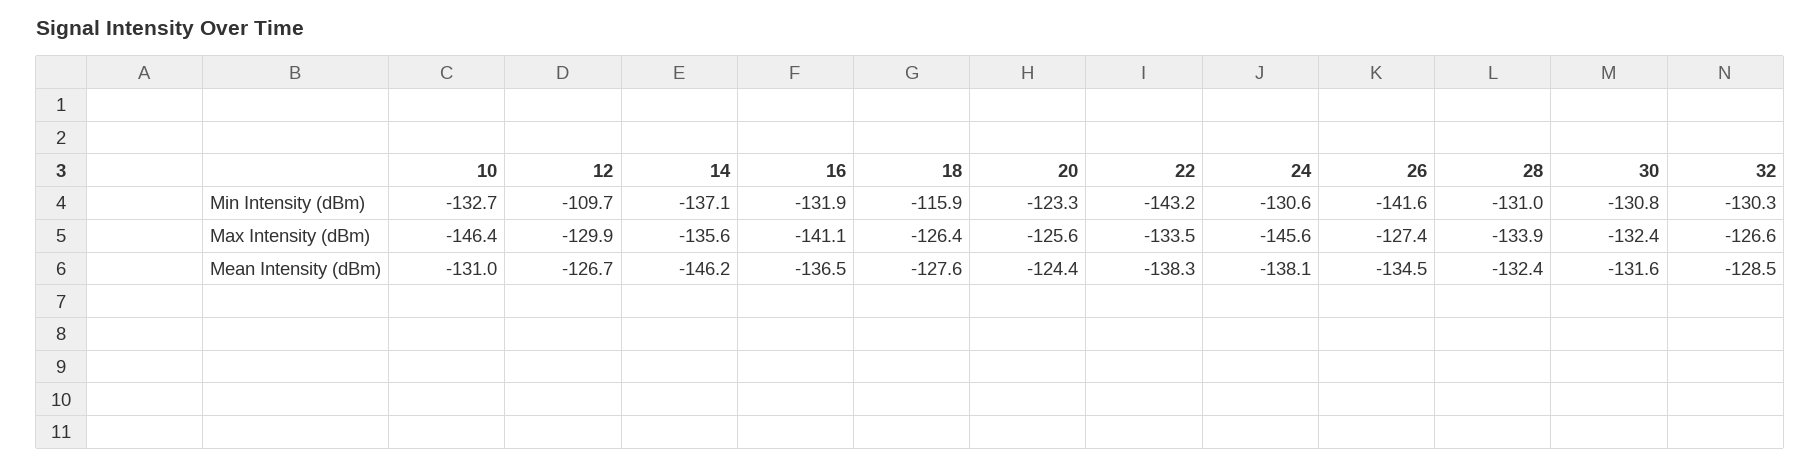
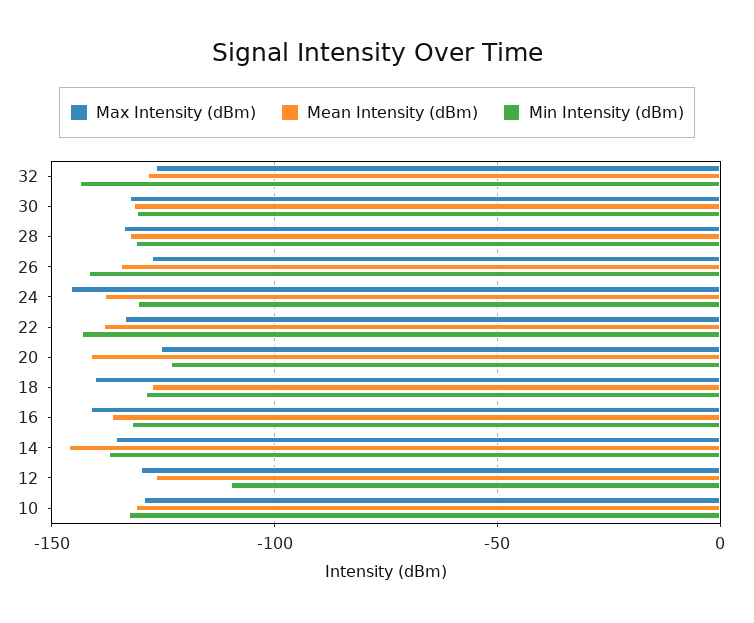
Min Intensity (dBm), 18: -115.9 -> -130
Min Intensity (dBm), 32: -130.3 -> -145
Max Intensity (dBm), 10: -146.4 -> -130
Max Intensity (dBm), 18: -126.4 -> -140
Mean Intensity (dBm), 20: -124.4 -> -140

